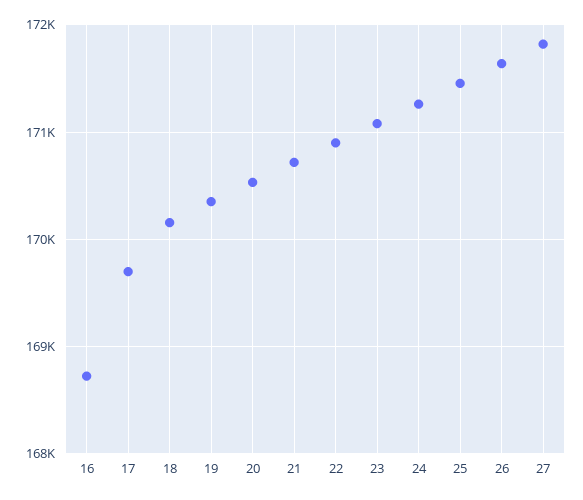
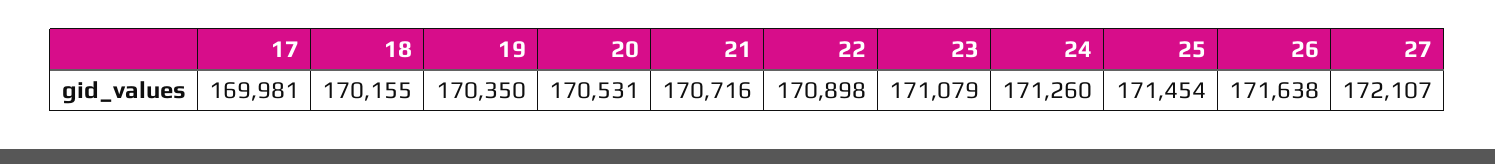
16: 168700 -> none
17: 169700 -> 169981
27: 171800 -> 172107

